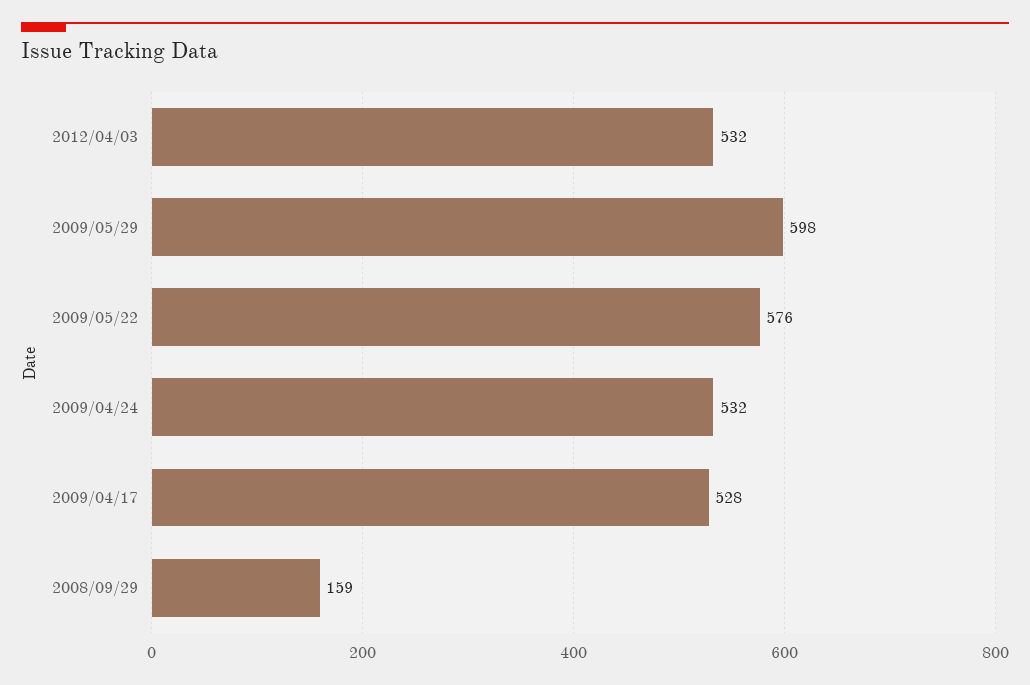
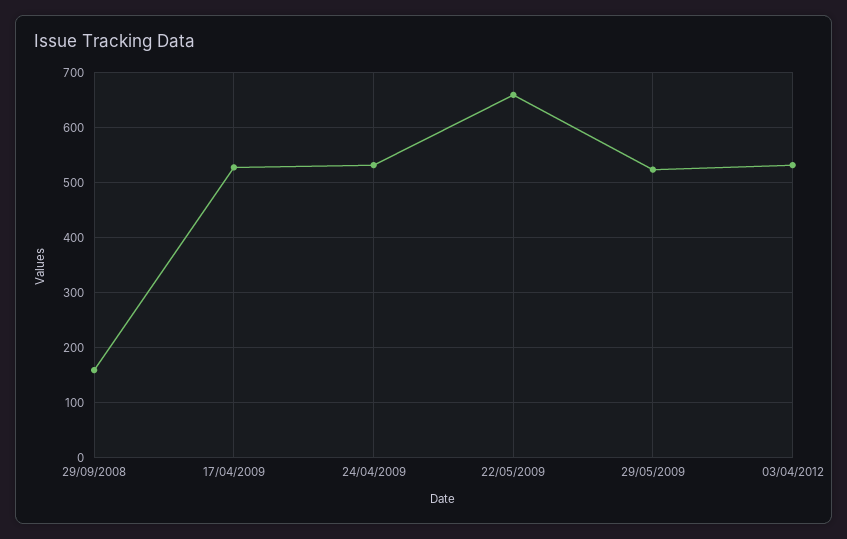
2009/05/29: 598 -> 520
2009/05/22: 576 -> 660

